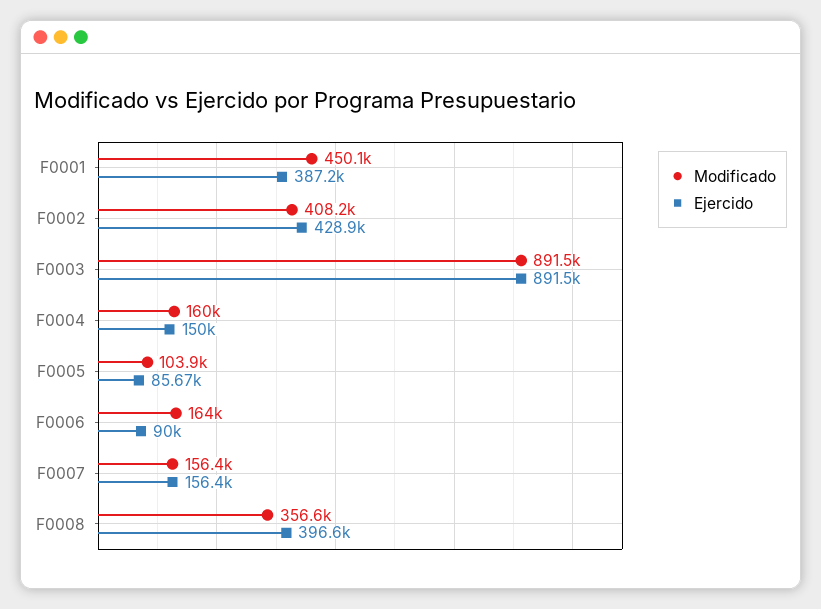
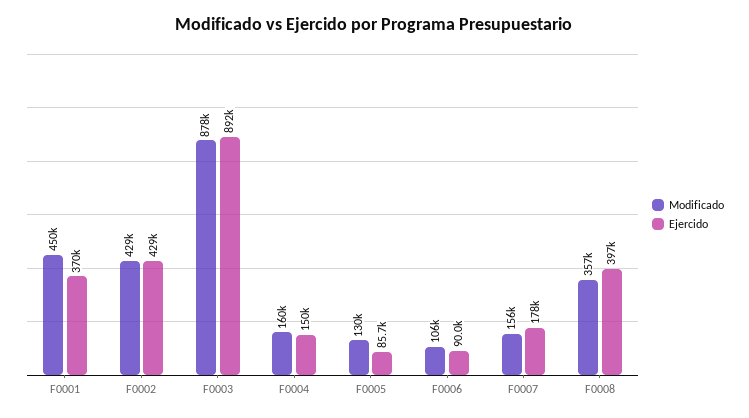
Ejercido, F0001: 387200 -> 370000
Modificado, F0002: 408200 -> 429000
Modificado, F0003: 891500 -> 878000
Modificado, F0005: 103900 -> 130000
Modificado, F0006: 164000 -> 106000
Ejercido, F0007: 156400 -> 178000

